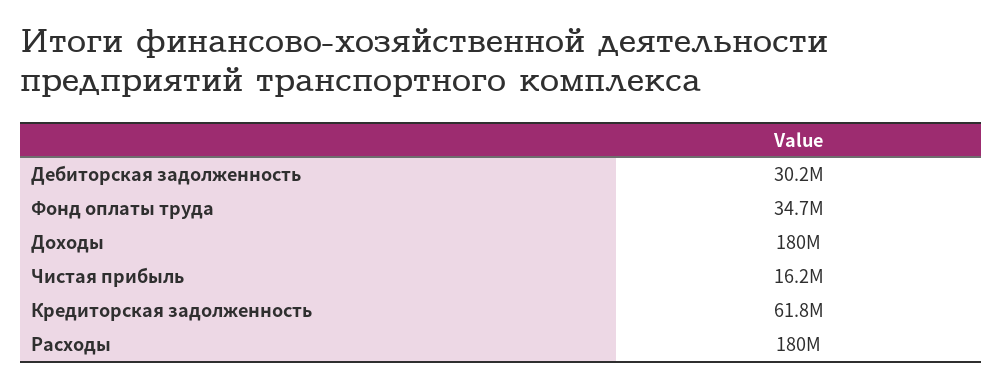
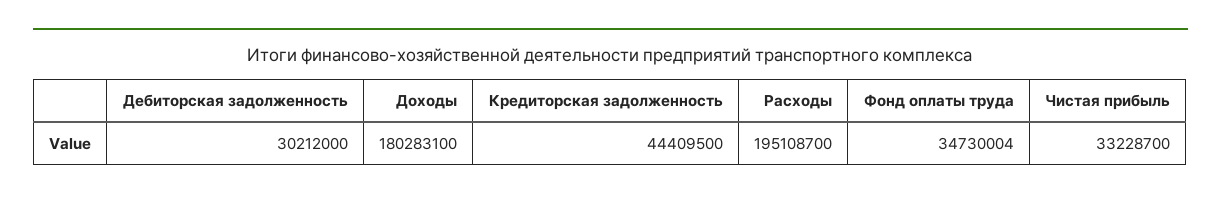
Чистая прибыль: 16200000 -> 33228700
Кредиторская задолженность: 61800000 -> 44409500
Расходы: 180000000 -> 195108700

